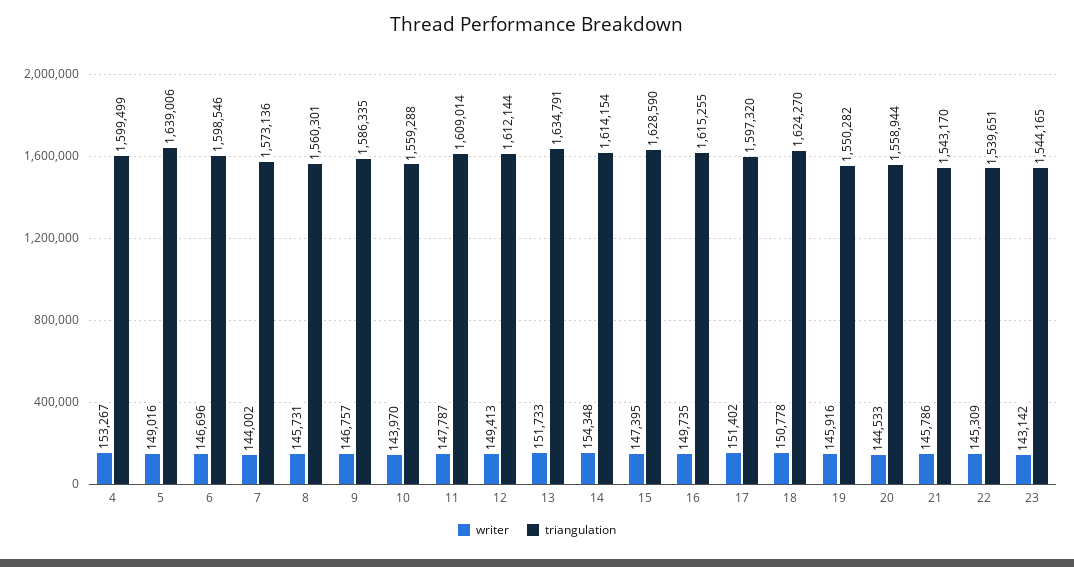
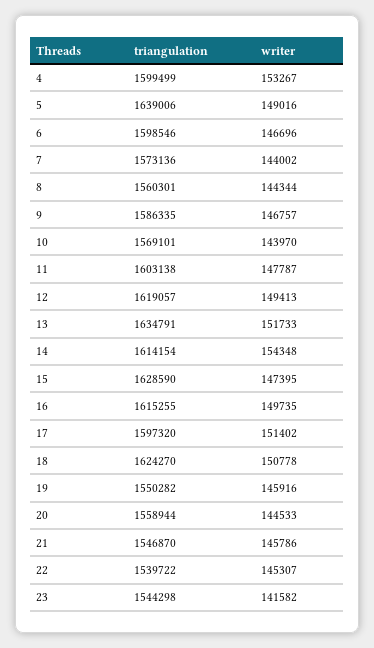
writer, 8: 145731 -> 144344
triangulation, 10: 1559288 -> 1569101
triangulation, 11: 1609014 -> 1603138
triangulation, 12: 1612144 -> 1619057
triangulation, 21: 1543170 -> 1546870
writer, 22: 145309 -> 145307
triangulation, 22: 1539651 -> 1539722
writer, 23: 143142 -> 141582
triangulation, 23: 1544165 -> 1544298

